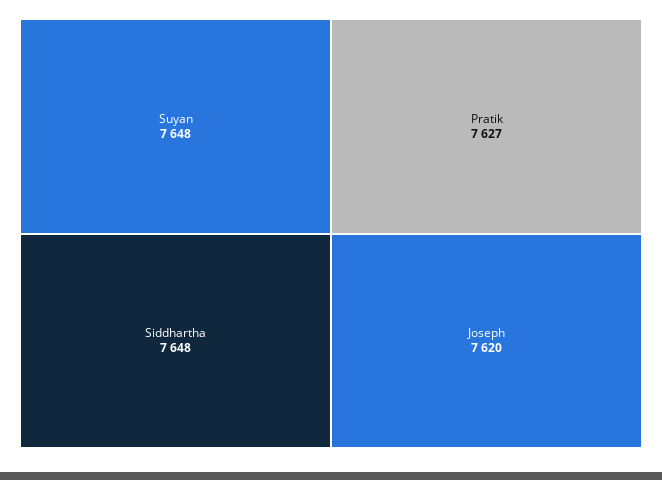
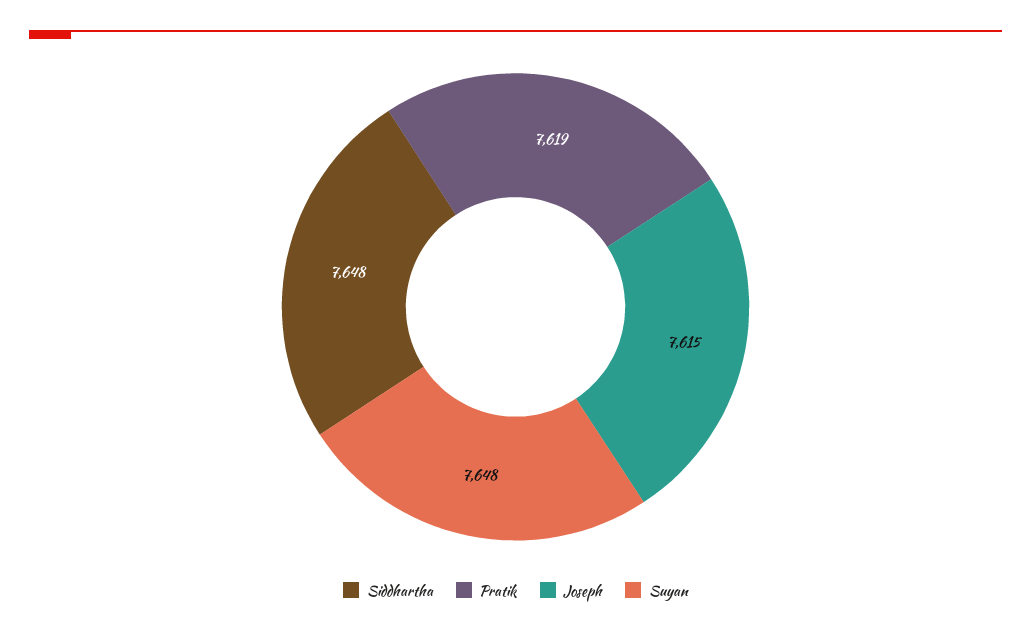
Pratik: 7627 -> 7619
Joseph: 7620 -> 7615

